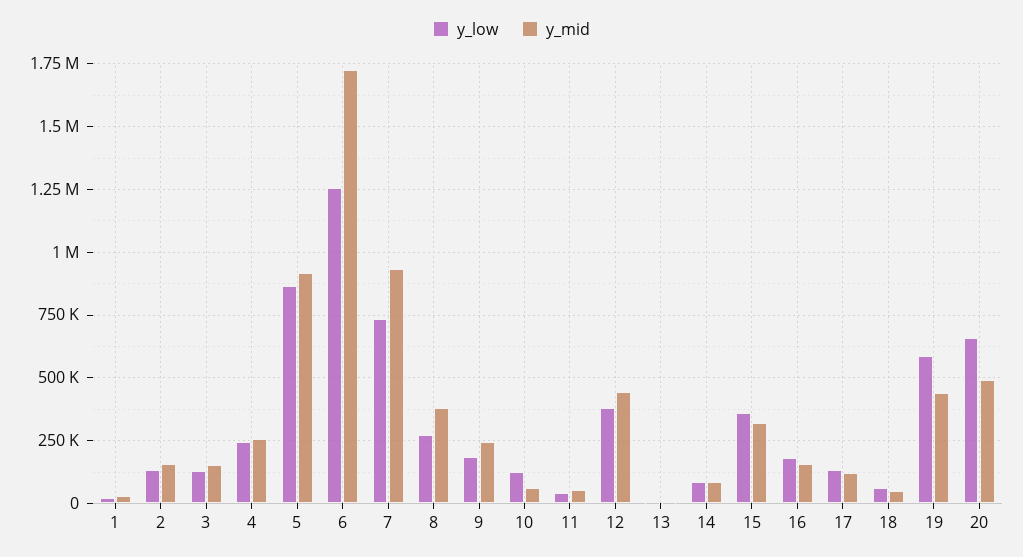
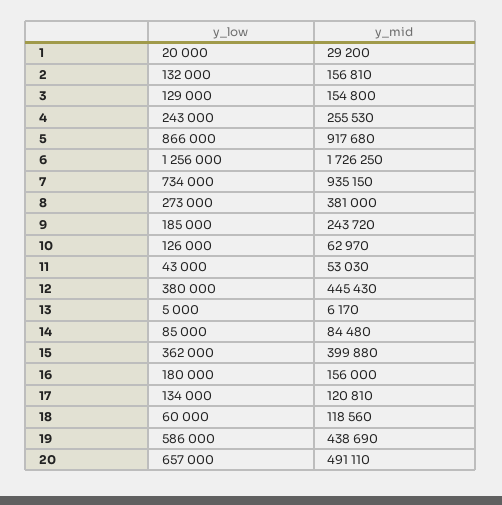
y_mid, 15: 325000 -> 399880
y_mid, 18: 50000 -> 118560

